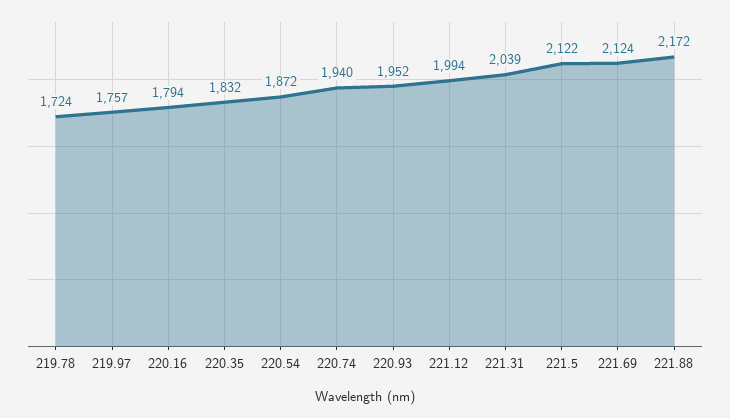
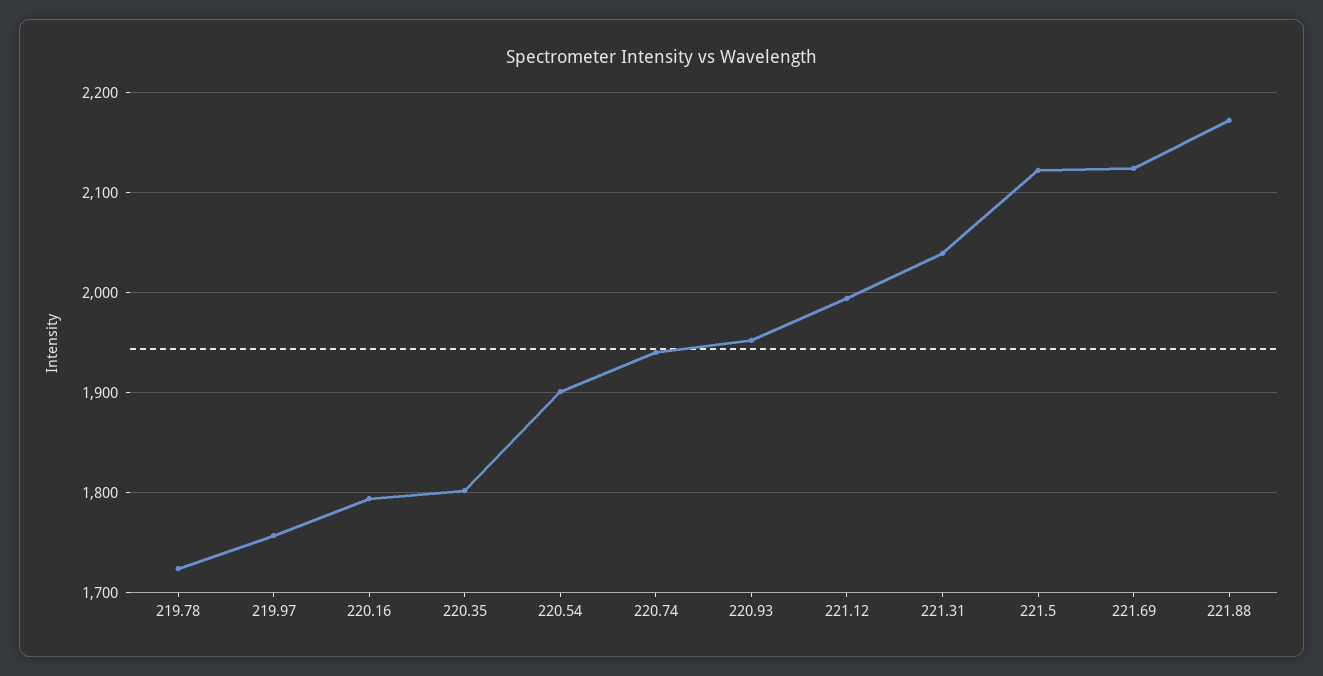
220.35: 1832 -> 1800
220.54: 1872 -> 1900

